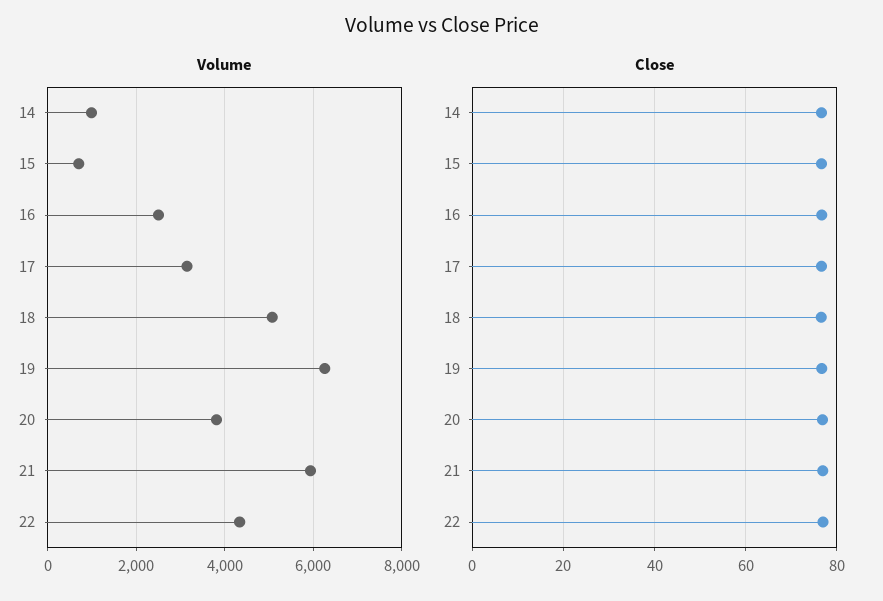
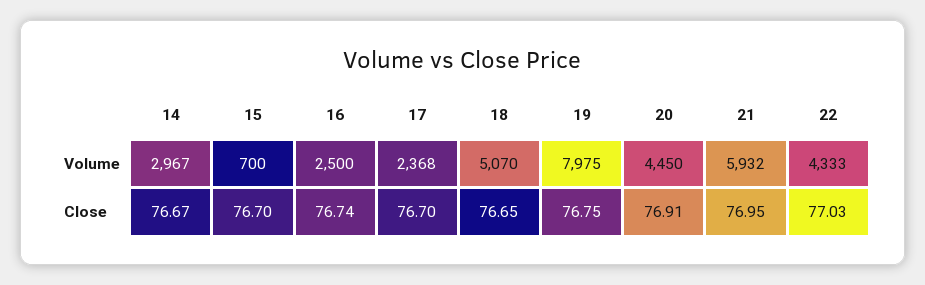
Volume, 14: 1000 -> 2967
Volume, 17: 3200 -> 2368
Volume, 19: 6200 -> 7975
Volume, 20: 3800 -> 4450

